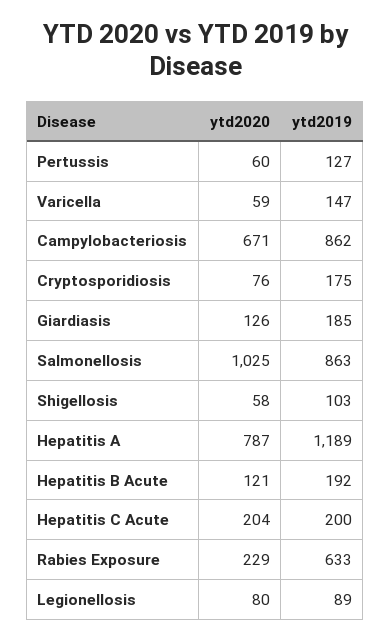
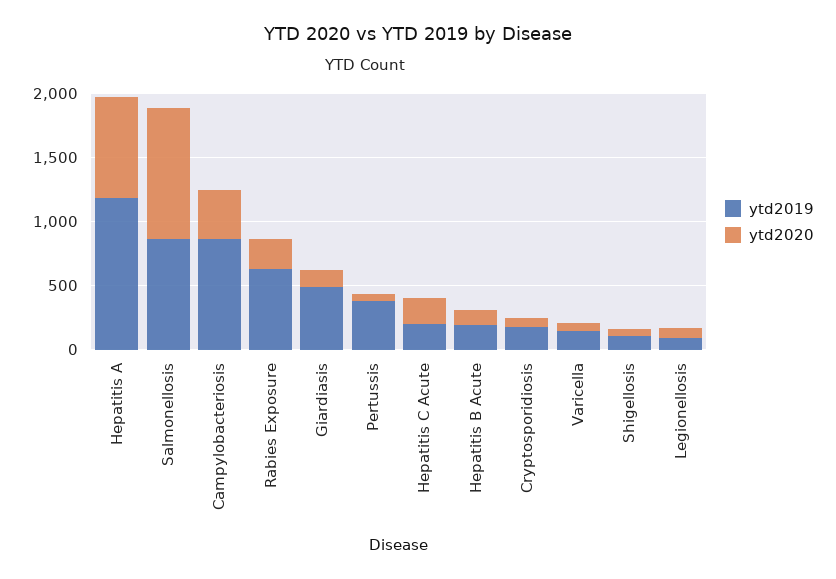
ytd2019, Pertussis: 127 -> 400
ytd2020, Campylobacteriosis: 671 -> 400
ytd2019, Giardiasis: 185 -> 500

